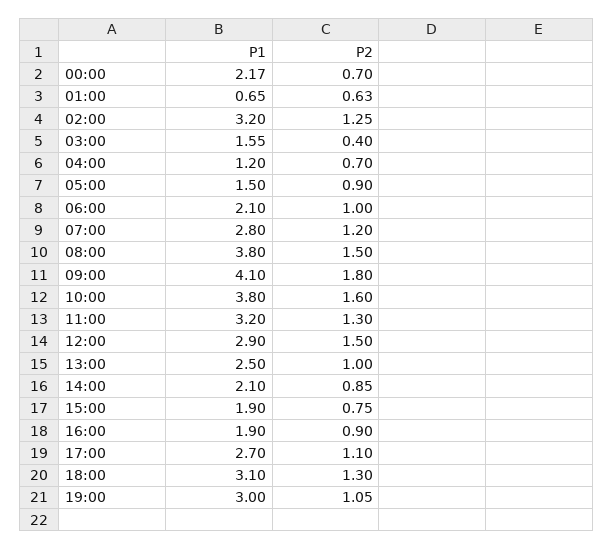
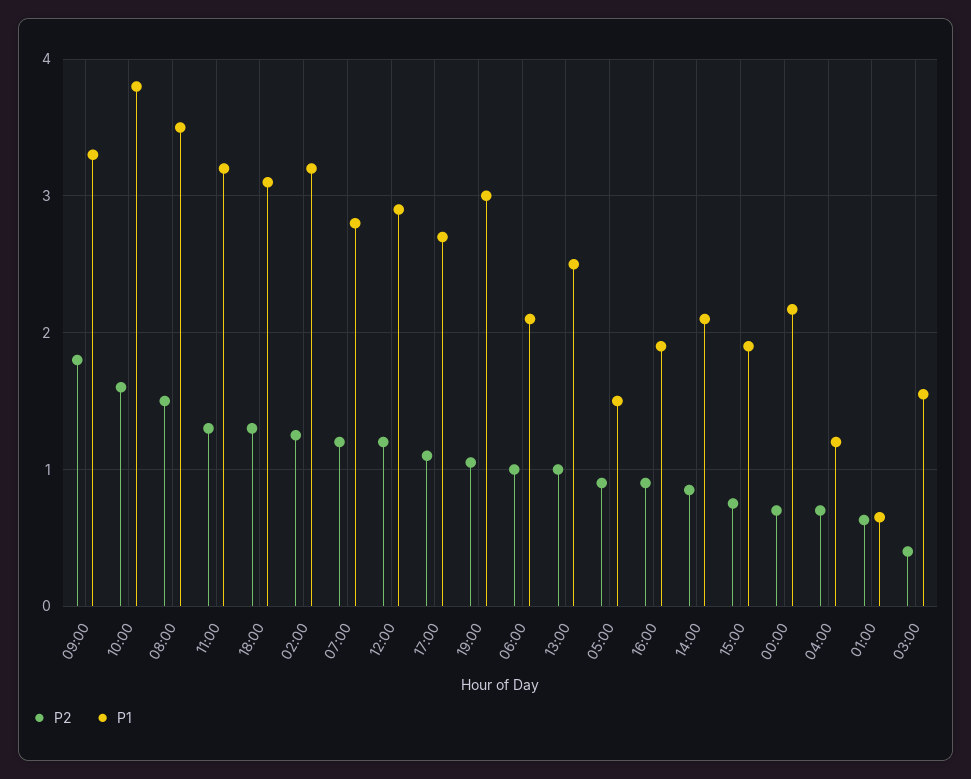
P1, 08:00: 3.8 -> 3.5
P1, 09:00: 4.1 -> 3.3
P2, 12:00: 1.5 -> 1.2

